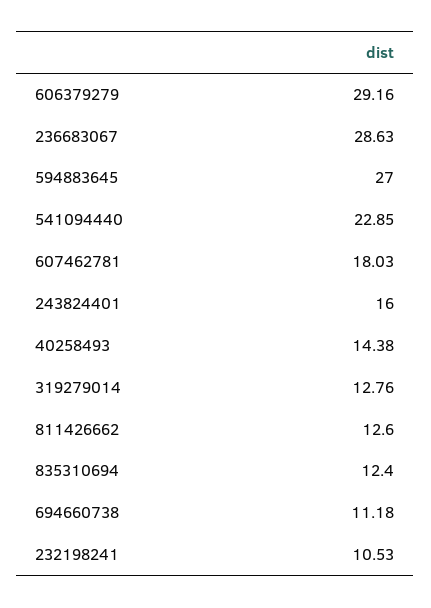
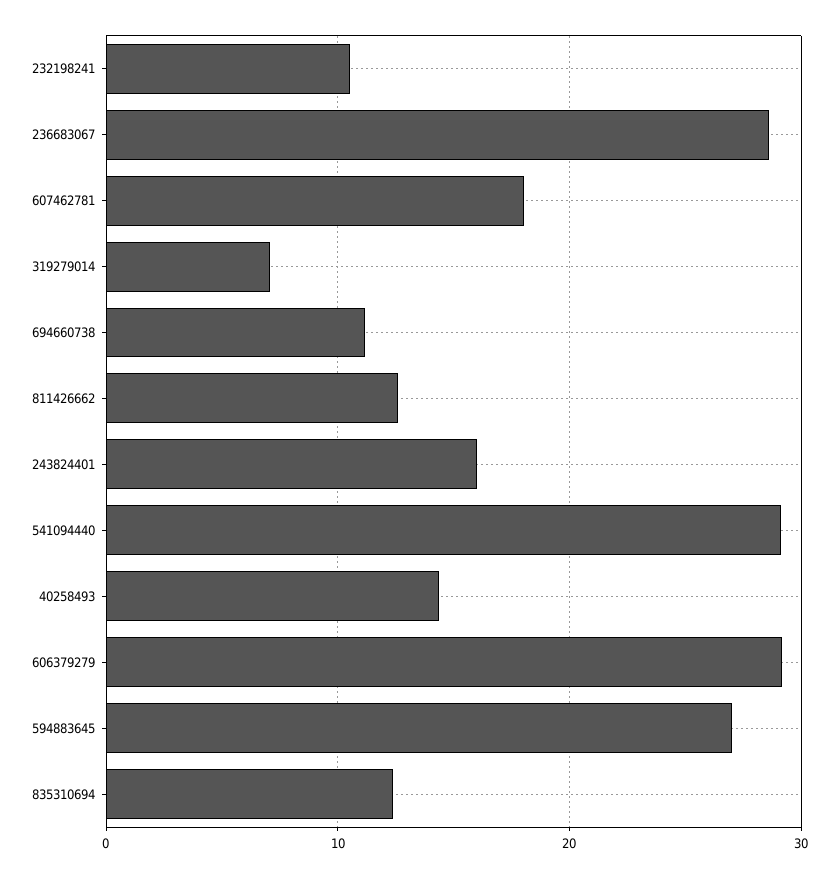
541094440: 22.85 -> 29
319279014: 12.76 -> 7

